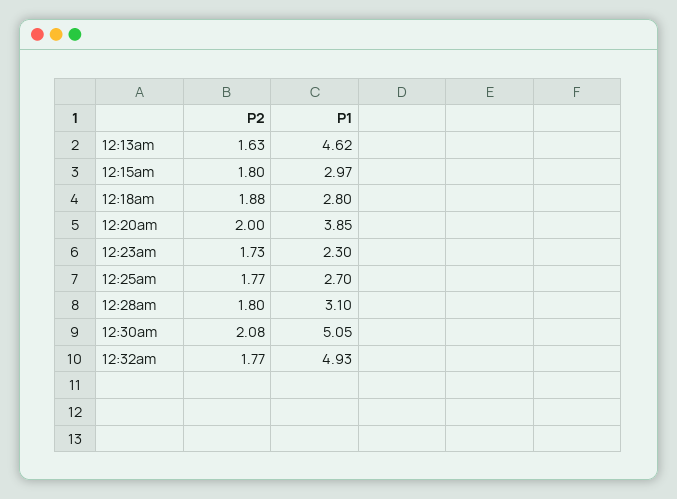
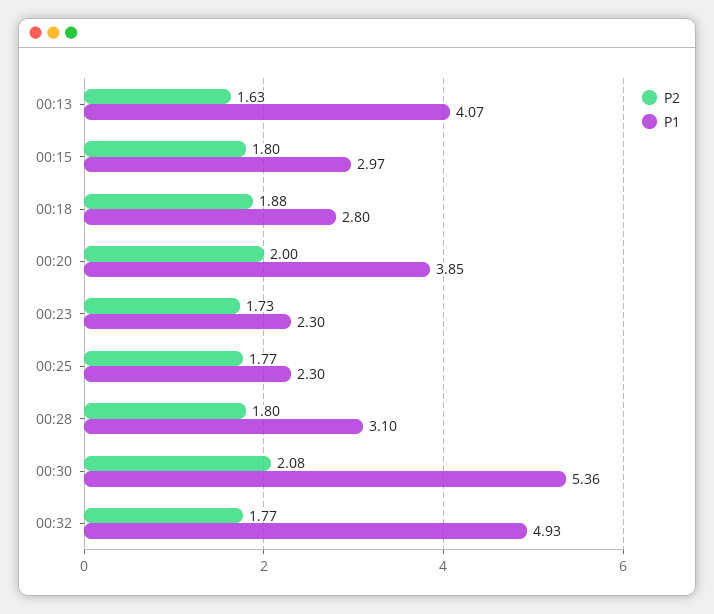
P1, 12:13am: 4.62 -> 4.07
P1, 12:25am: 2.7 -> 2.3
P1, 12:30am: 5.05 -> 5.36

